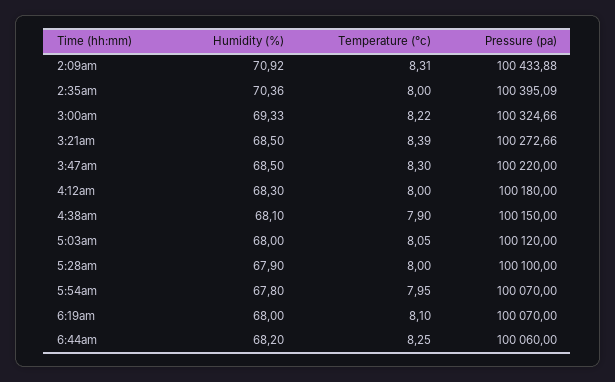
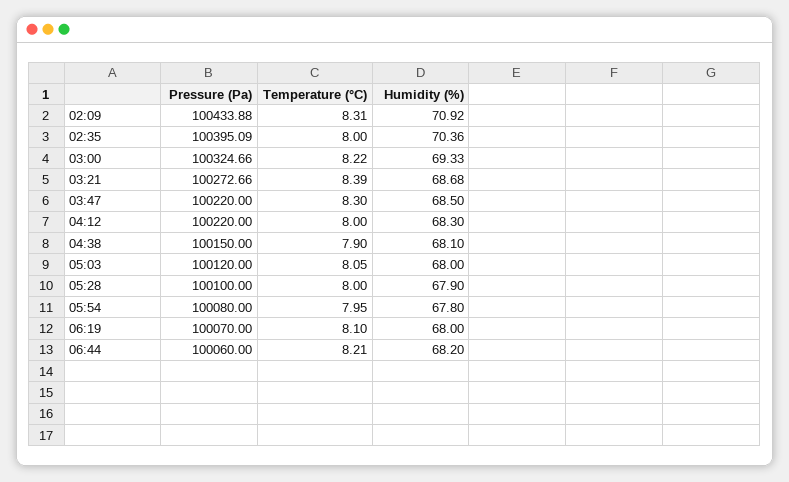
Humidity (%), 3:21am: 68.5 -> 68.68
Pressure (pa), 4:12am: 100180 -> 100220
Pressure (pa), 5:54am: 100070 -> 100080
Temperature (°c), 6:44am: 8.25 -> 8.21

